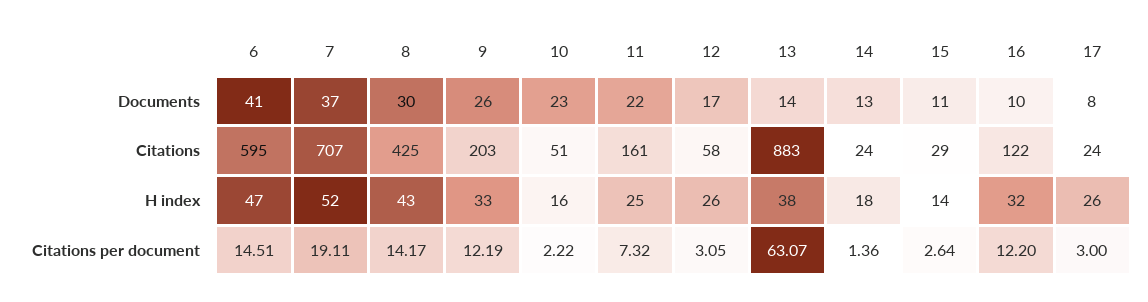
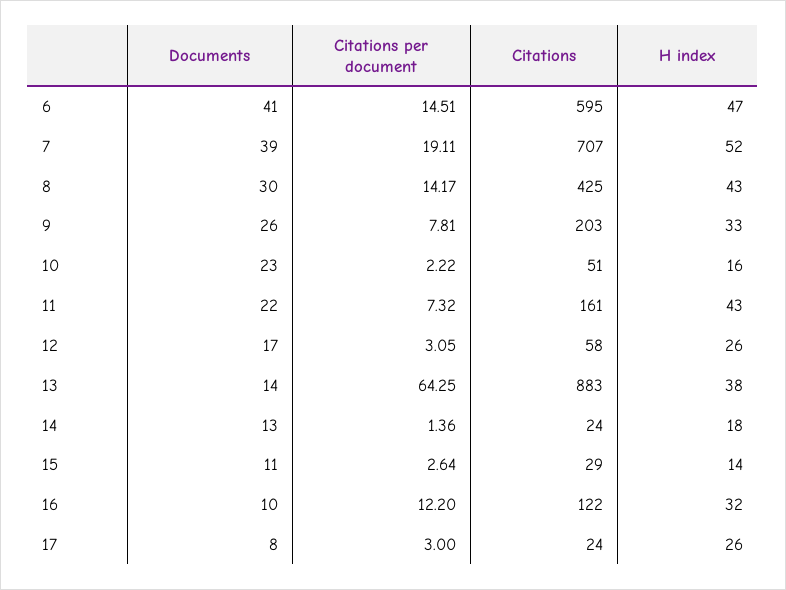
7, Documents: 37 -> 39
11, H index: 25 -> 43
9, Citations per document: 12.19 -> 7.81
13, Citations per document: 63.07 -> 64.25

